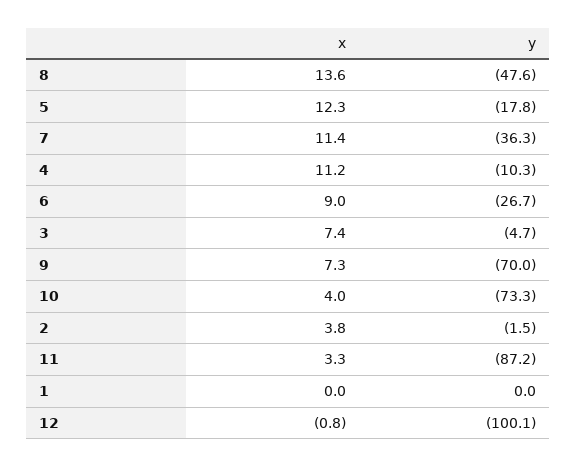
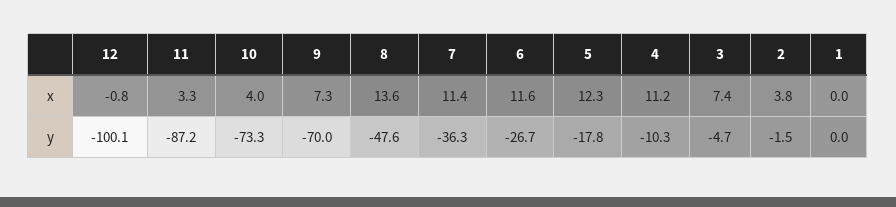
x, 6: 9 -> 11.6

